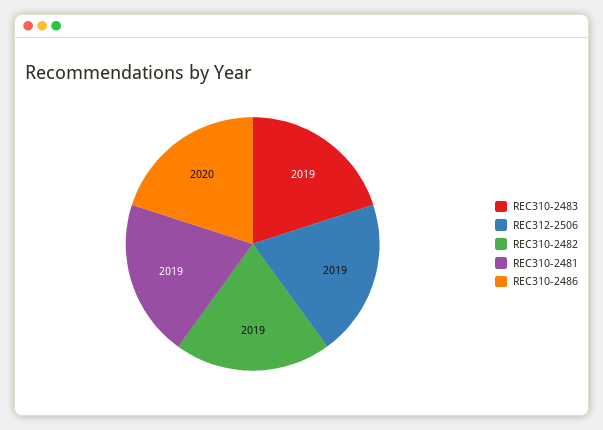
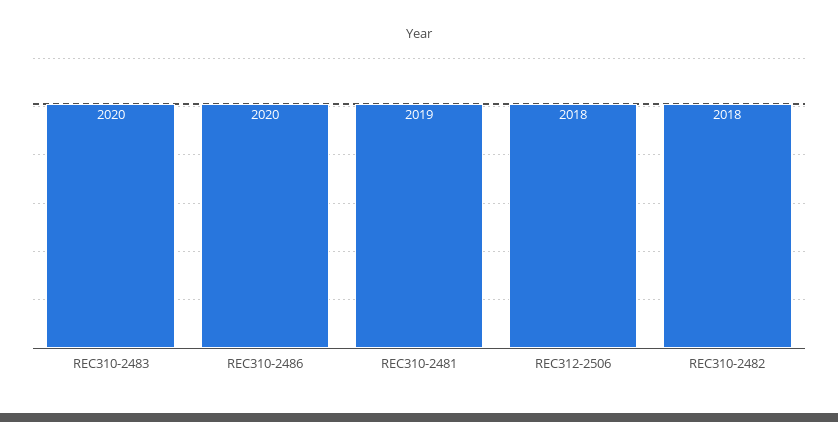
REC310-2483: 2019 -> 2020
REC312-2506: 2019 -> 2018
REC310-2482: 2019 -> 2018

